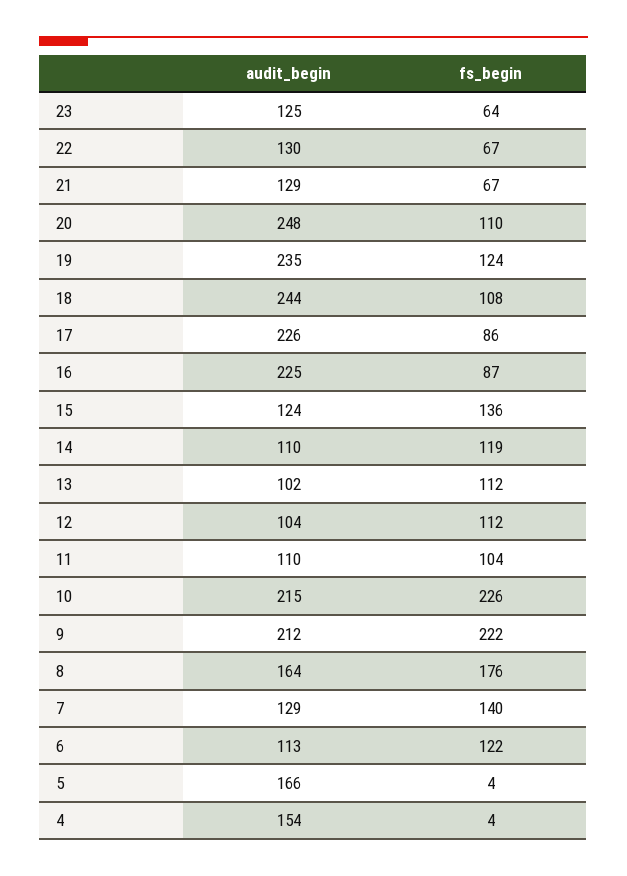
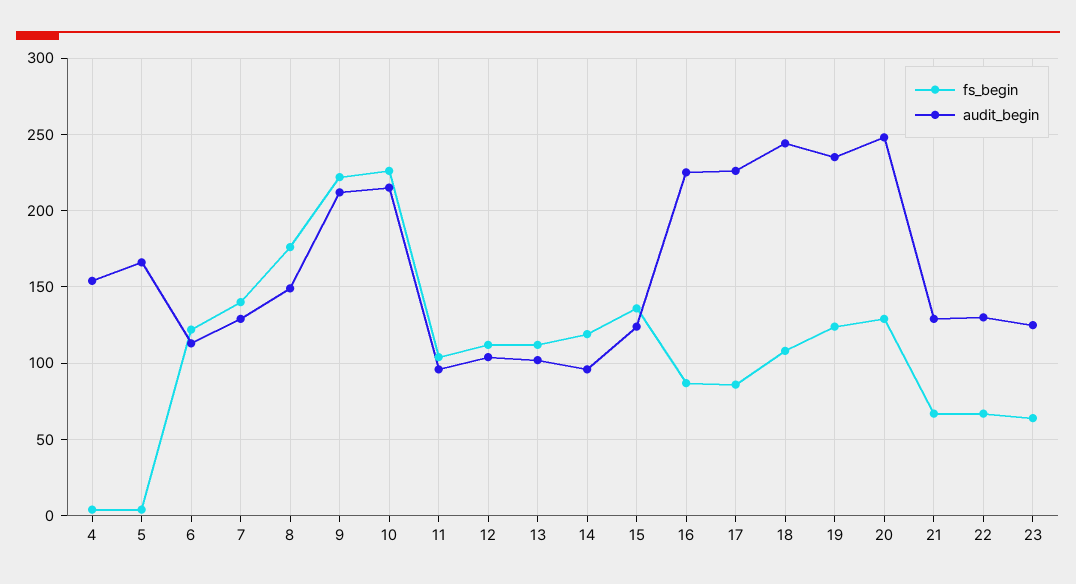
fs_begin, 20: 110 -> 130
audit_begin, 14: 110 -> 95
audit_begin, 11: 110 -> 95
audit_begin, 8: 164 -> 150

